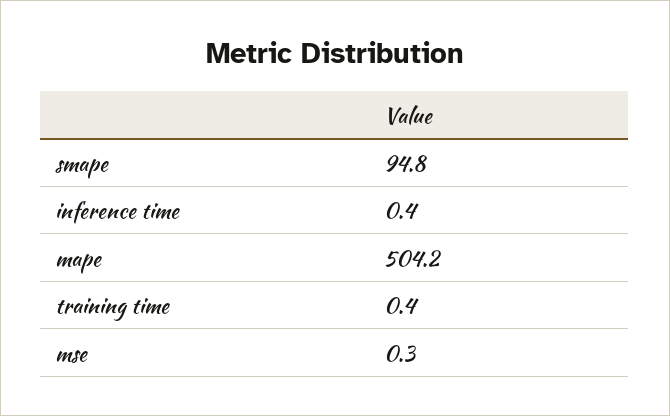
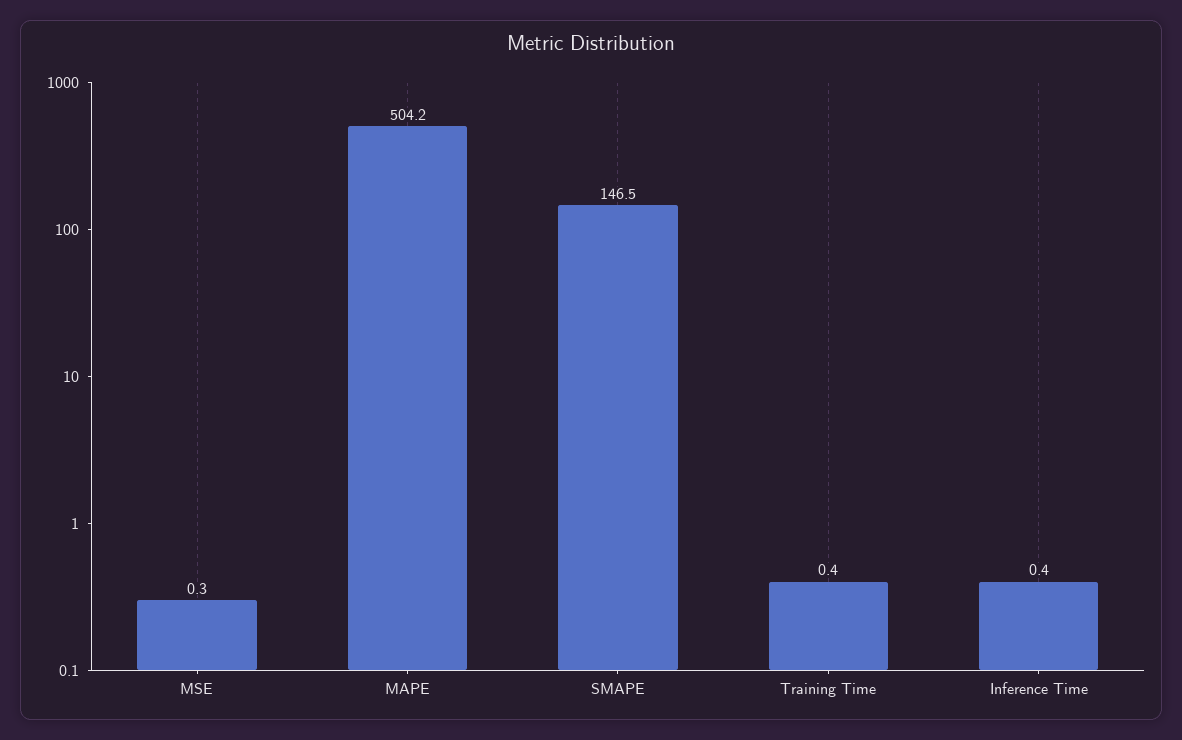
smape: 94.8 -> 146.5

